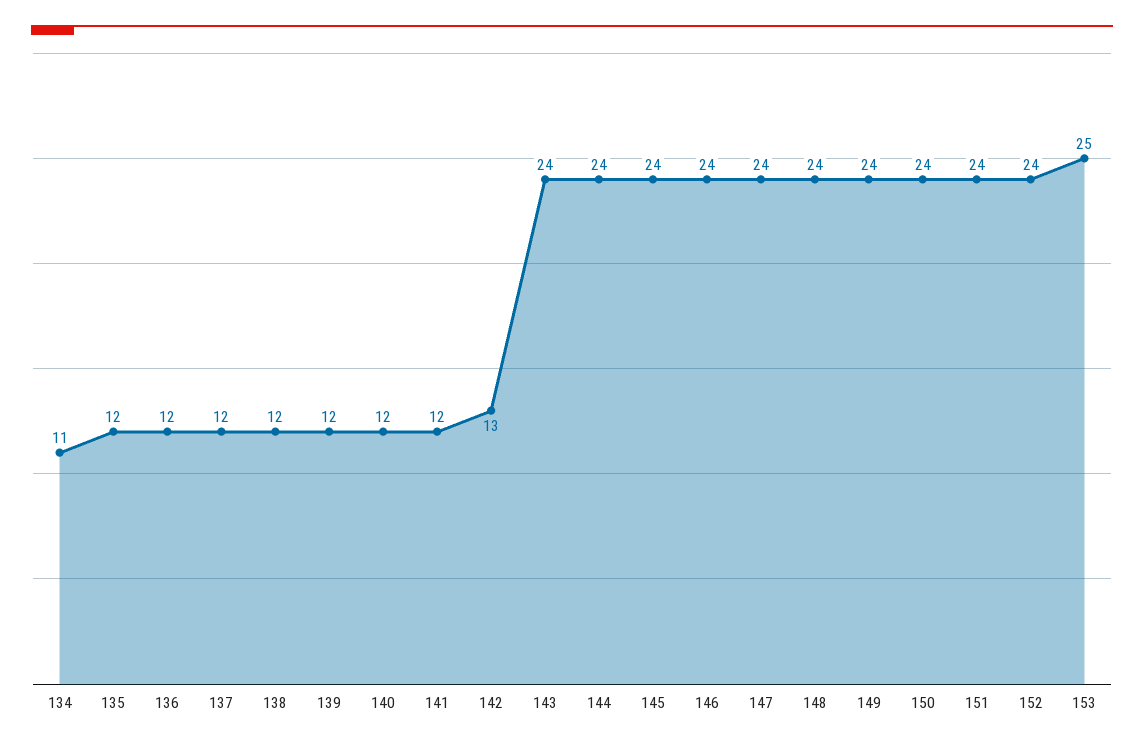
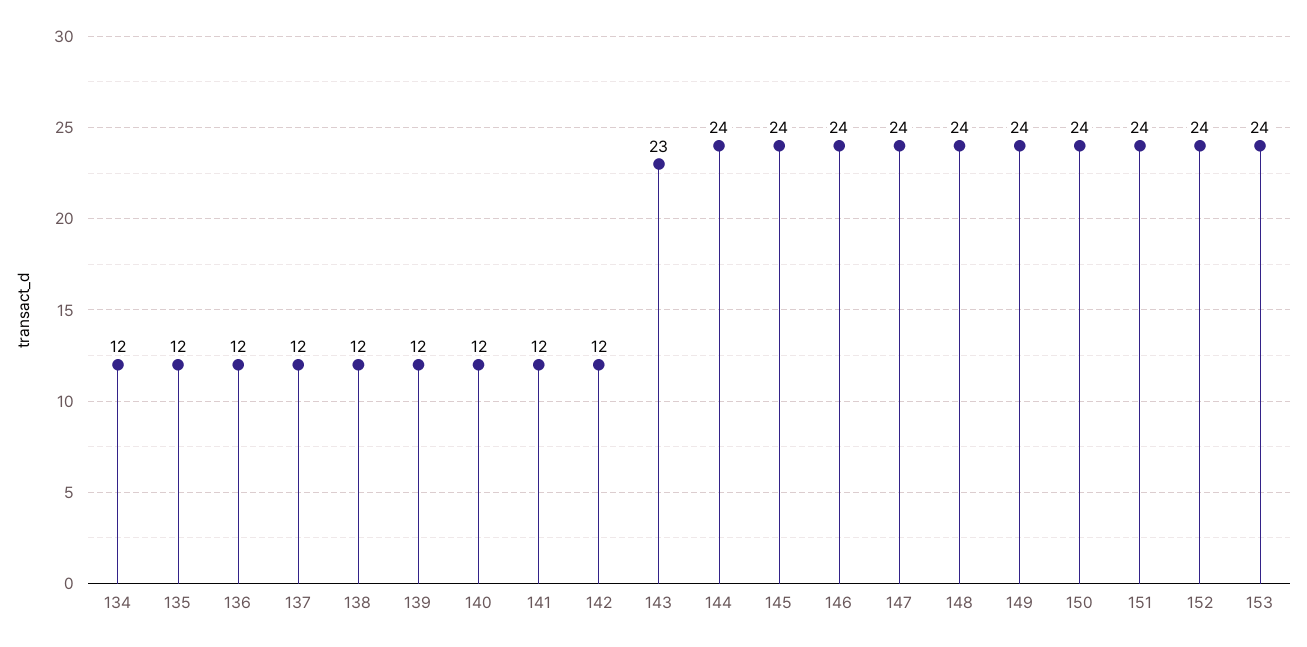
134: 11 -> 12
142: 13 -> 12
143: 24 -> 23
153: 25 -> 24

